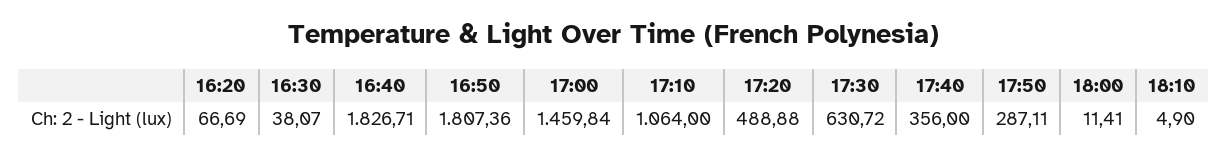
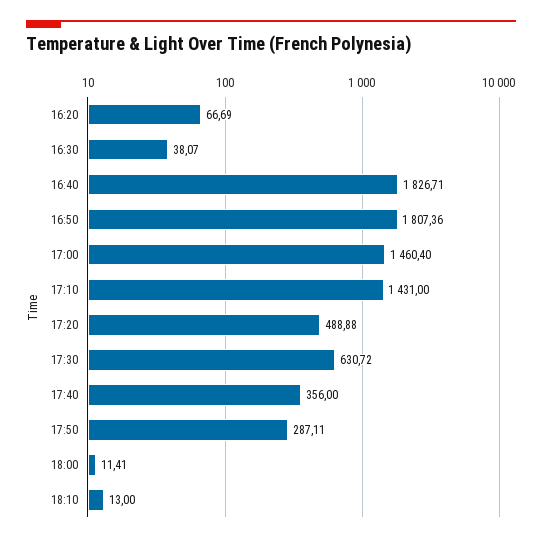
17:00: 1459.84 -> 1460.4
17:10: 1064 -> 1431
18:10: 4.9 -> 13

